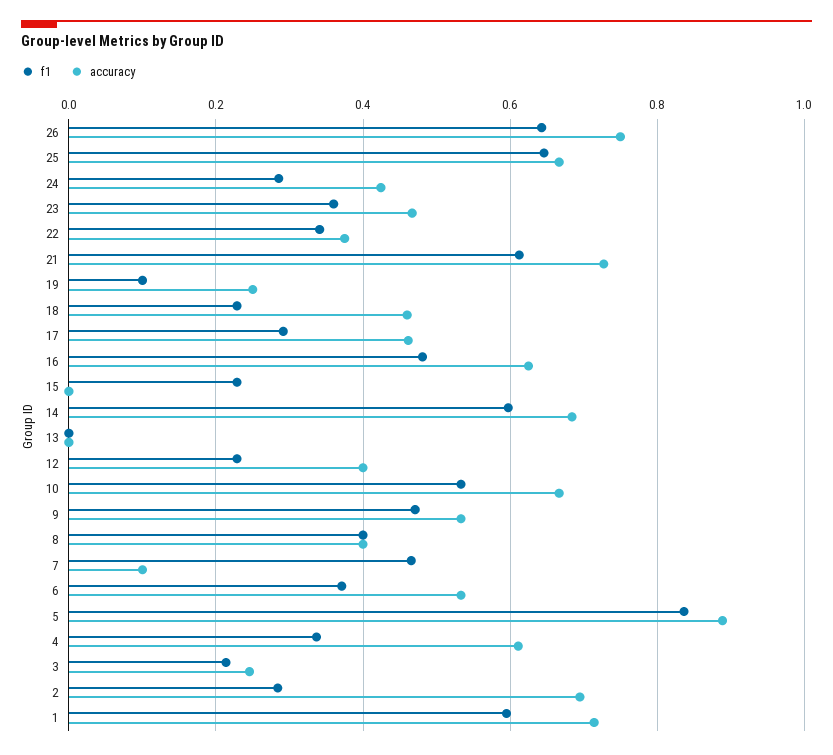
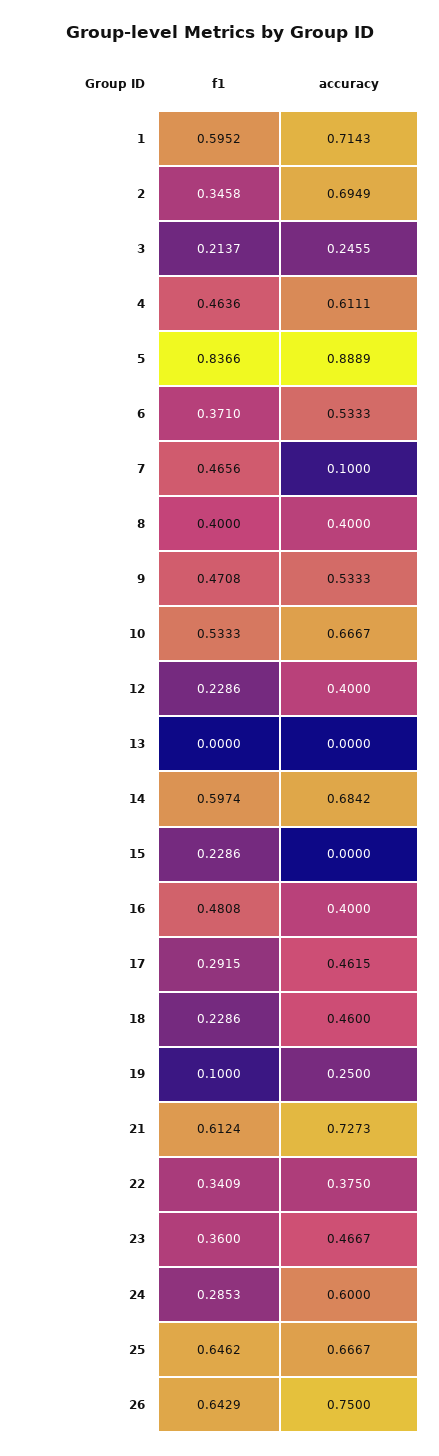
accuracy, 24: 0.42 -> 0.6
accuracy, 16: 0.62 -> 0.4
f1, 4: 0.34 -> 0.4636
f1, 2: 0.28 -> 0.3458

